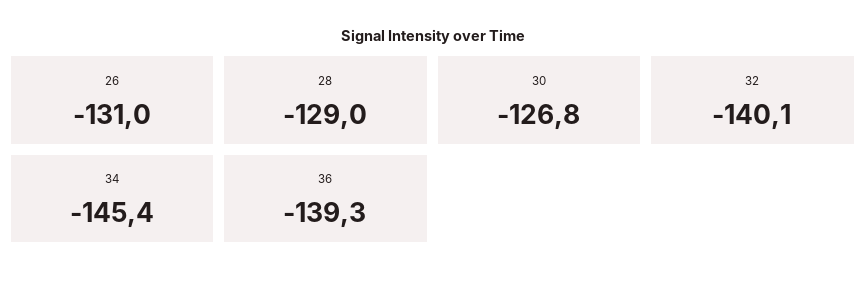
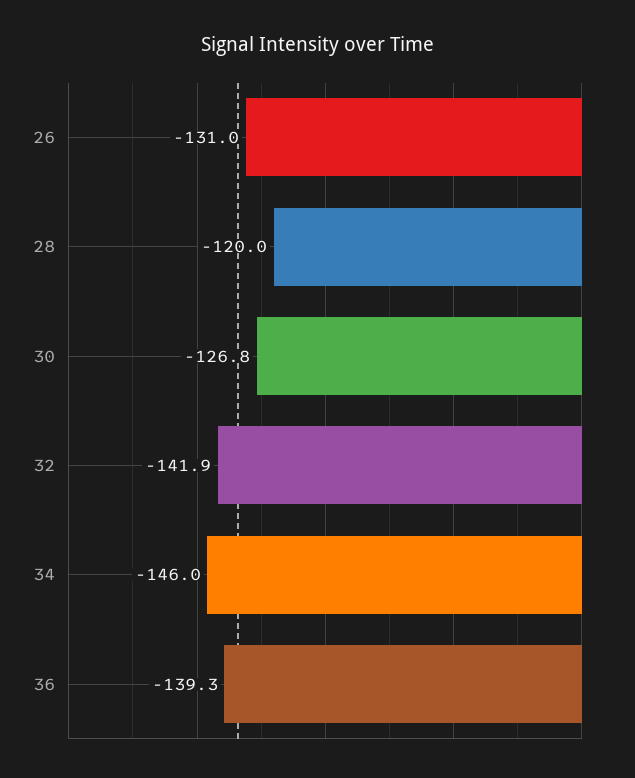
28: -129 -> -120
32: -140.1 -> -141.9
34: -145.4 -> -146

